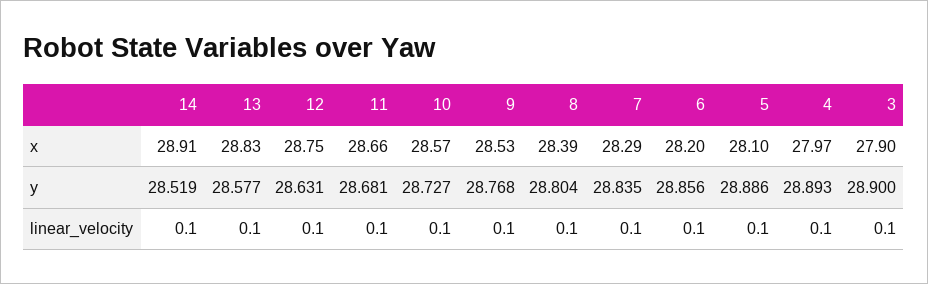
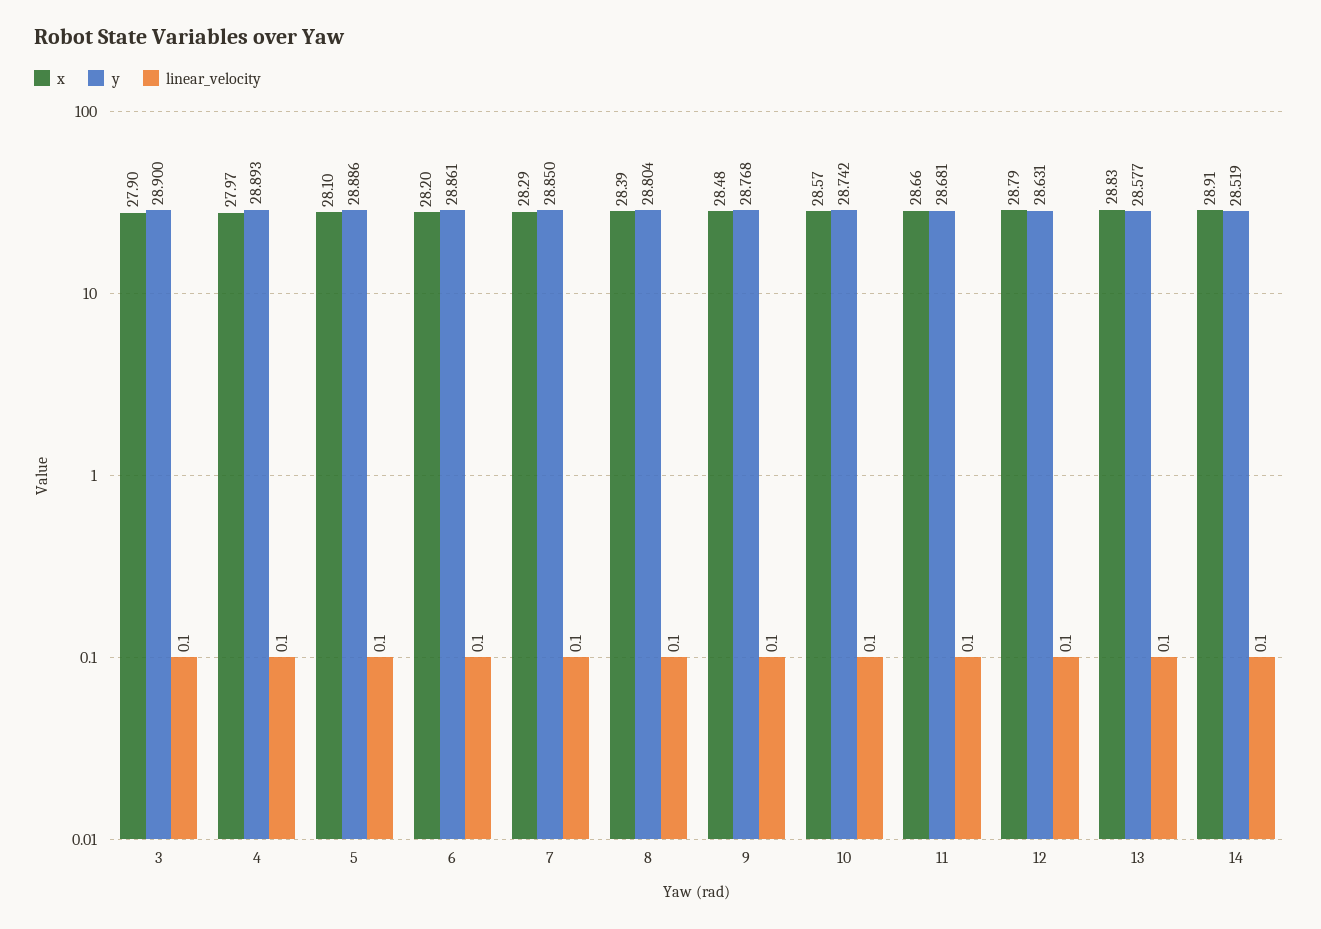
x, 12: 28.75 -> 28.79
x, 9: 28.53 -> 28.48
y, 10: 28.727 -> 28.742
y, 7: 28.835 -> 28.85
y, 6: 28.856 -> 28.861

